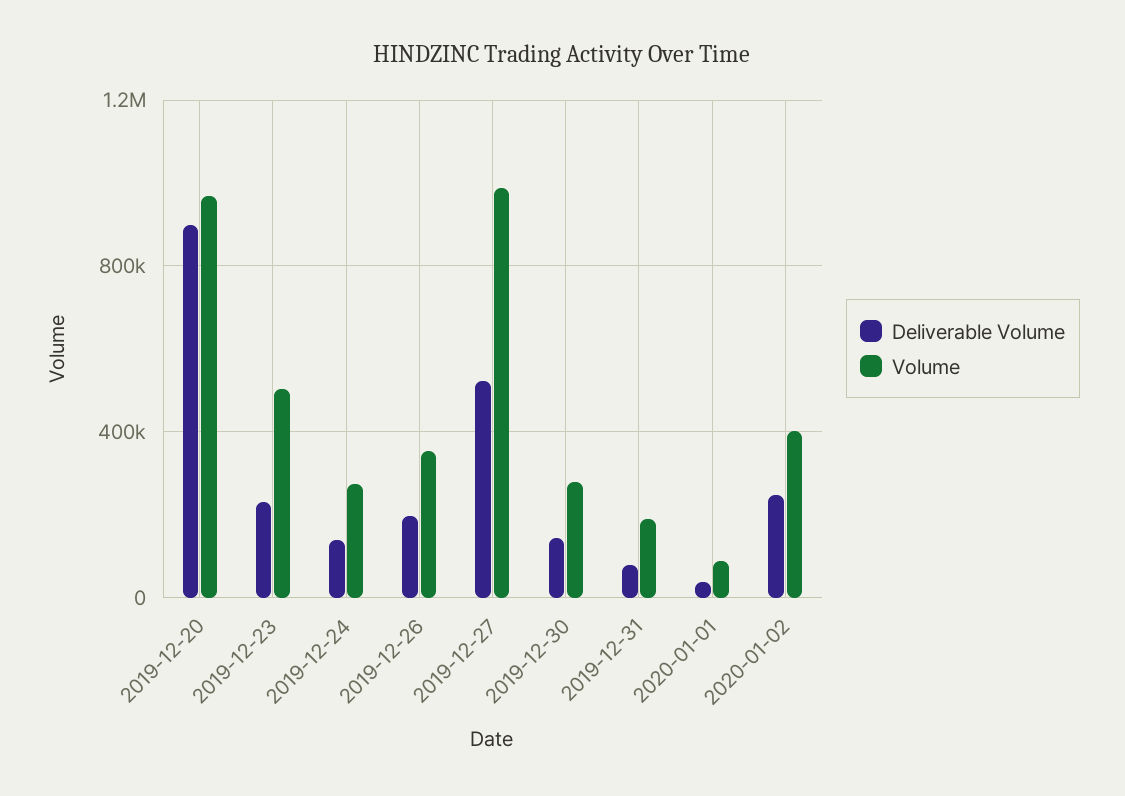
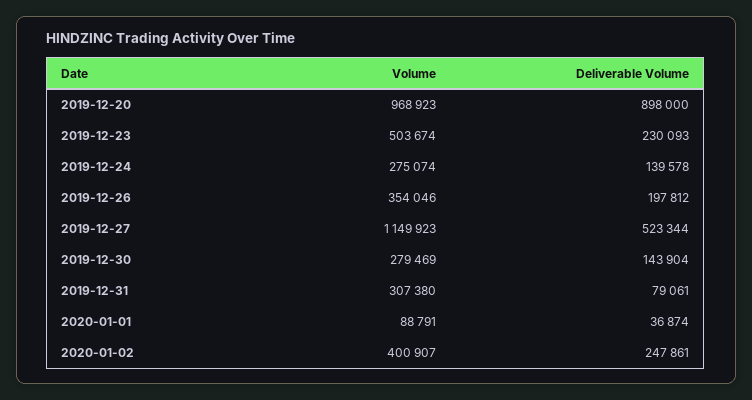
Volume, 2019-12-27: 1000000 -> 1149923
Volume, 2019-12-31: 200000 -> 307380

